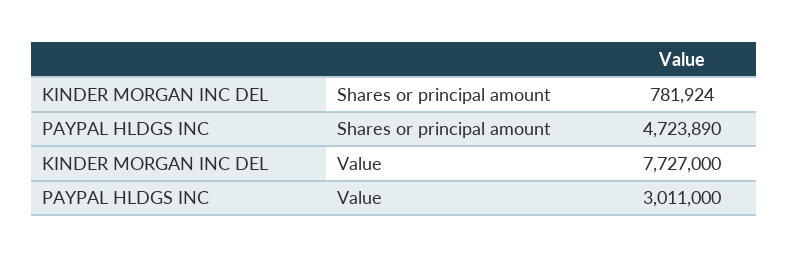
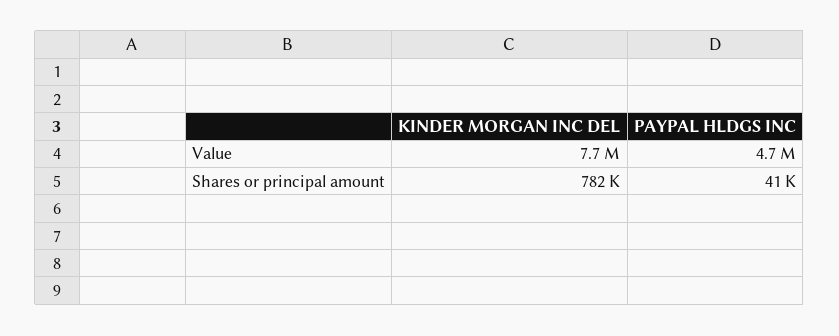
PAYPAL HLDGS INC, Shares or principal amount: 4723890 -> 41000
PAYPAL HLDGS INC, Value: 3011000 -> 4700000

